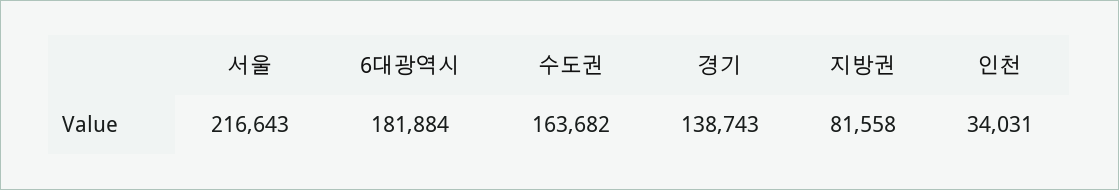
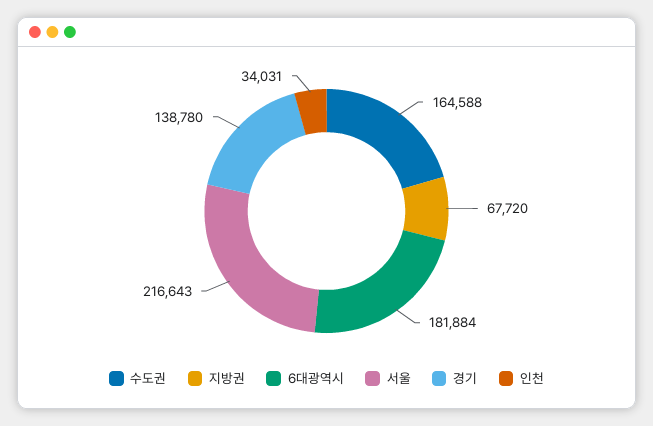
수도권: 163682 -> 164588
경기: 138743 -> 138780
지방권: 81558 -> 67720

